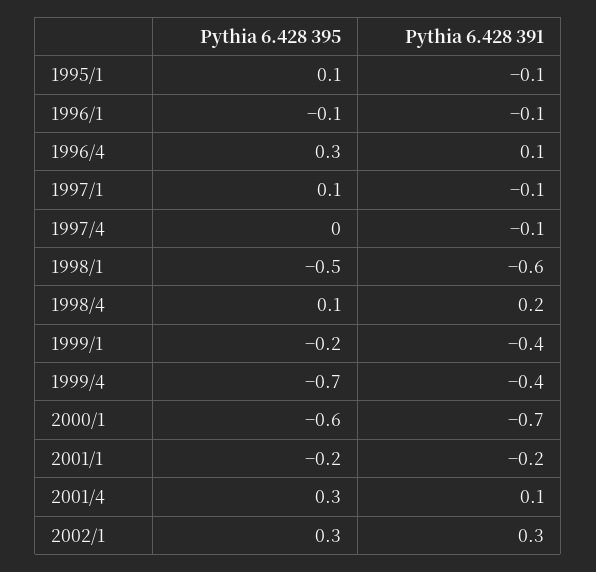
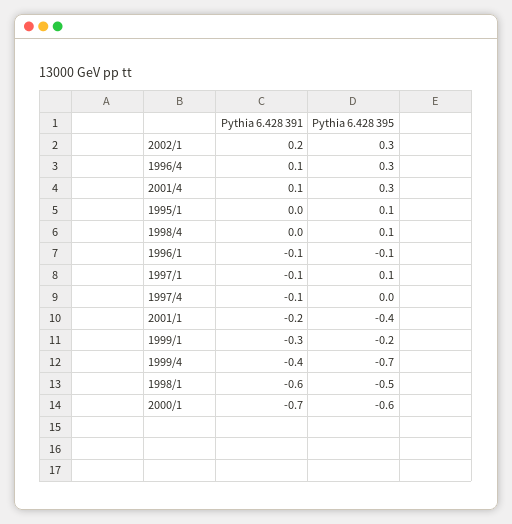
Pythia 6.428 391, 1995/1: -0.1 -> 0
Pythia 6.428 391, 1998/4: 0.2 -> 0
Pythia 6.428 391, 1999/1: -0.4 -> -0.3
Pythia 6.428 395, 2001/1: -0.2 -> -0.4
Pythia 6.428 391, 2002/1: 0.3 -> 0.2

